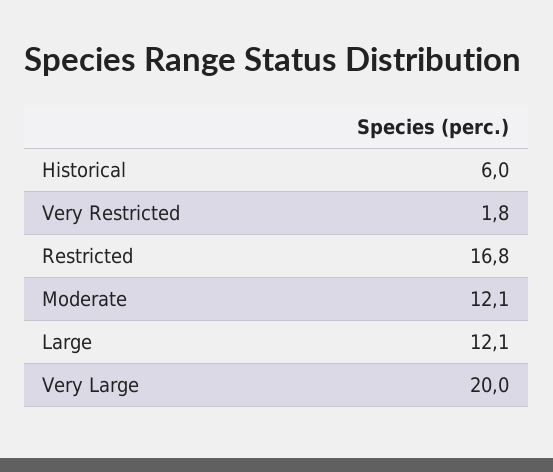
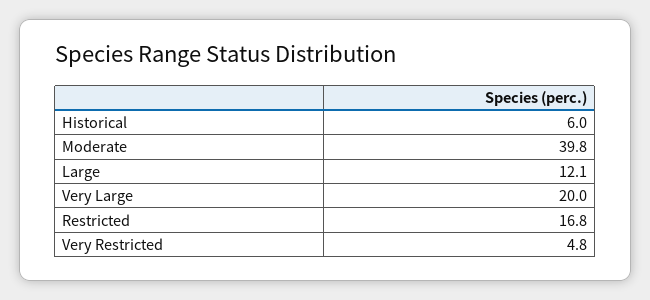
Very Restricted: 1.8 -> 4.8
Moderate: 12.1 -> 39.8

